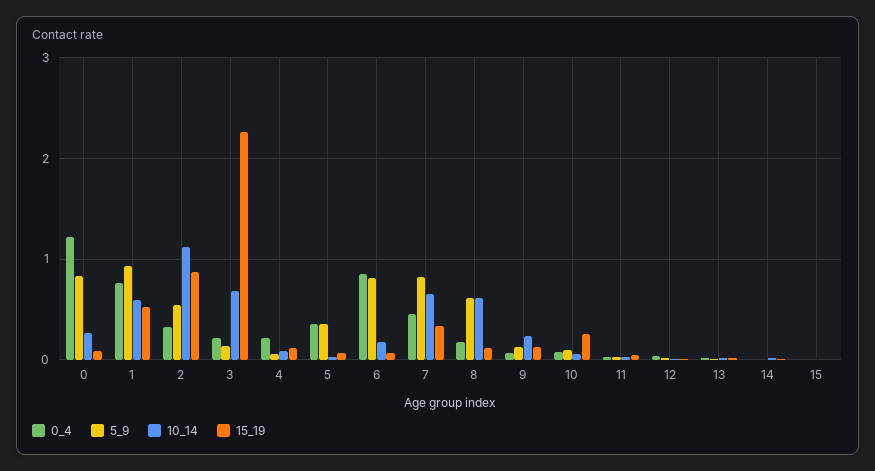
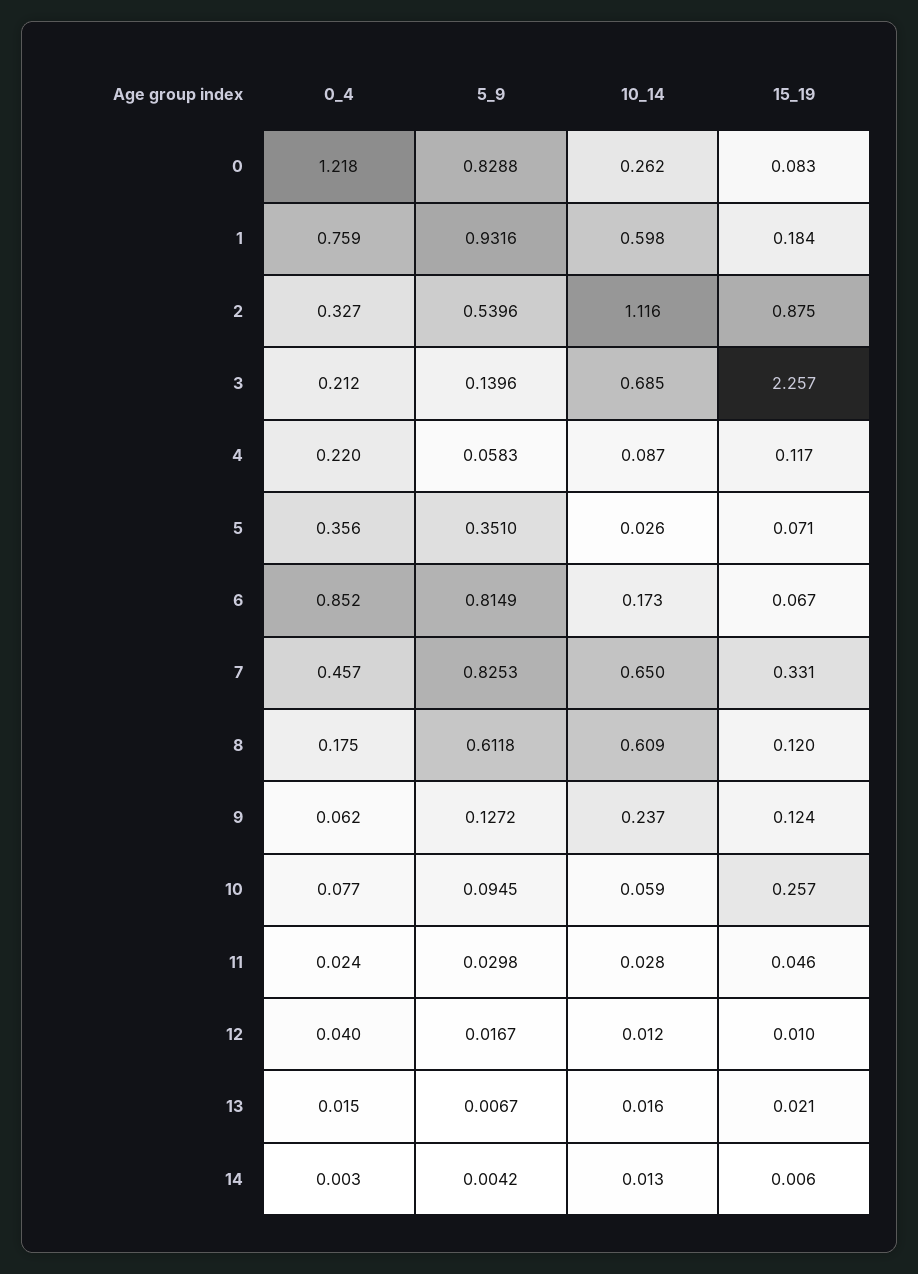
15_19, 1: 0.5 -> 0.184
0_4, 15: 0 -> none
5_9, 15: 0 -> none
10_14, 15: 0 -> none
15_19, 15: 0 -> none

